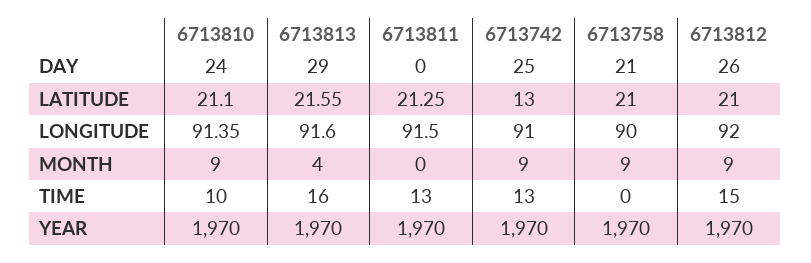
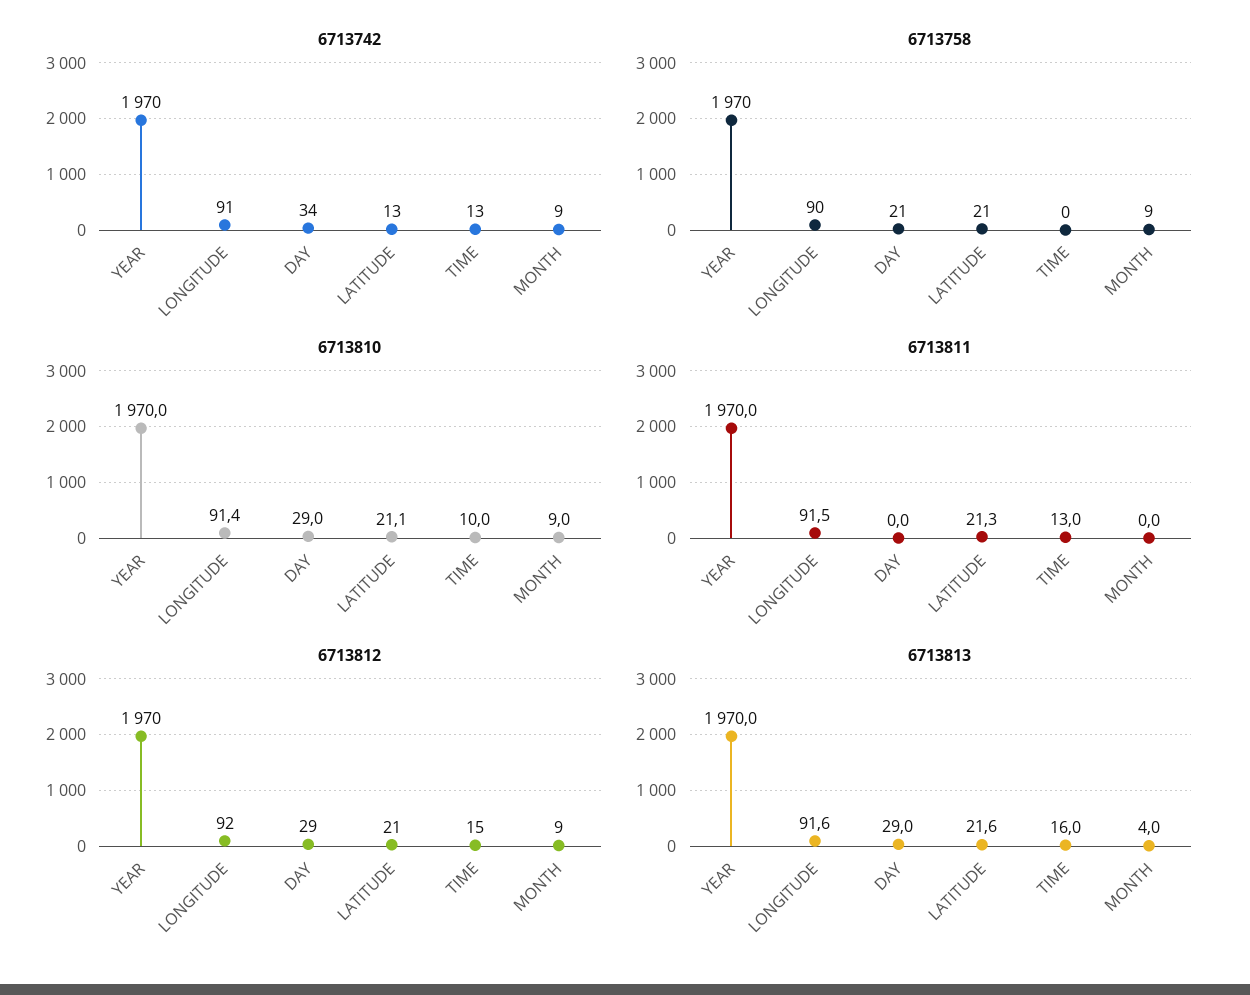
6713810, DAY: 24 -> 29
6713742, DAY: 25 -> 34
6713812, DAY: 26 -> 29

